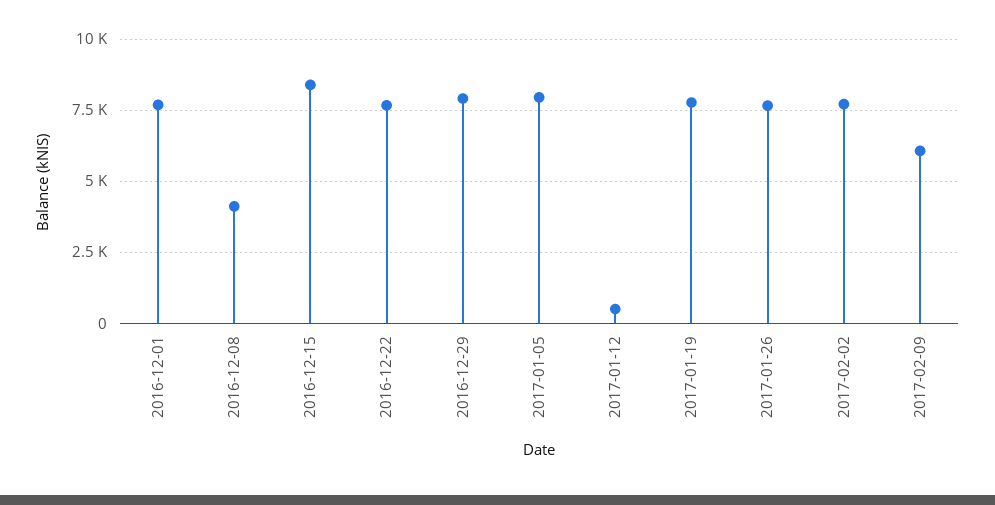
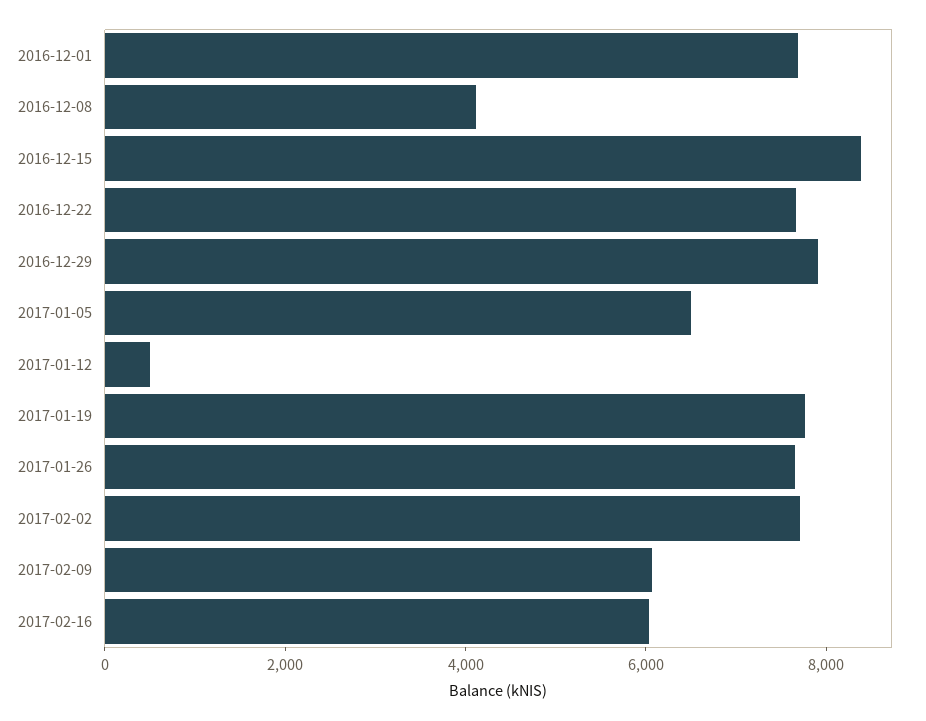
2017-01-05: 8000 -> 6500
2017-02-16: none -> 6000

